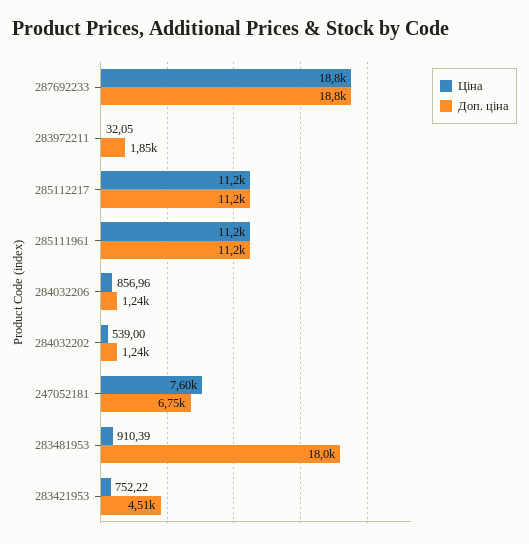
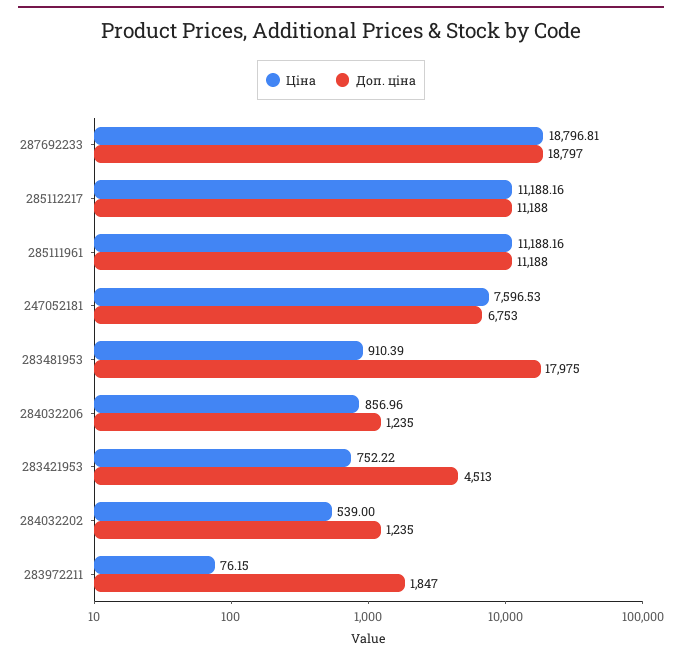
Ціна, 283972211: 32.05 -> 76.15

